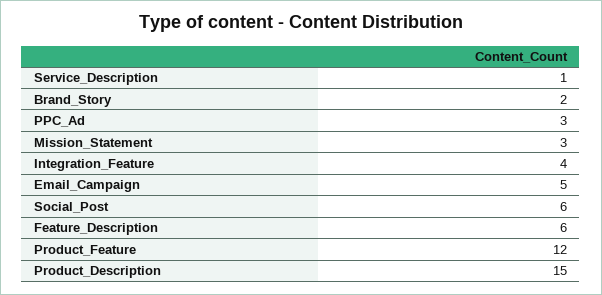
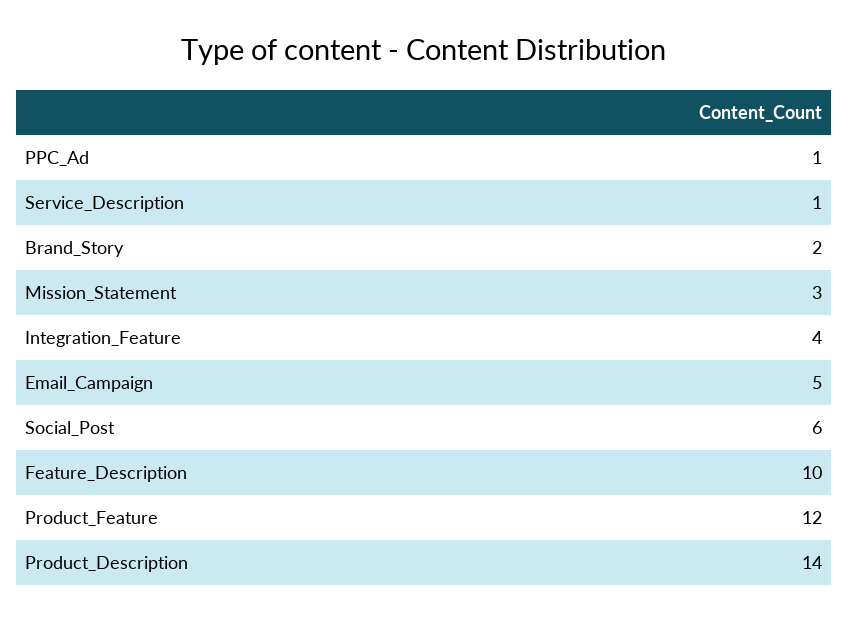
PPC_Ad: 3 -> 1
Feature_Description: 6 -> 10
Product_Description: 15 -> 14

